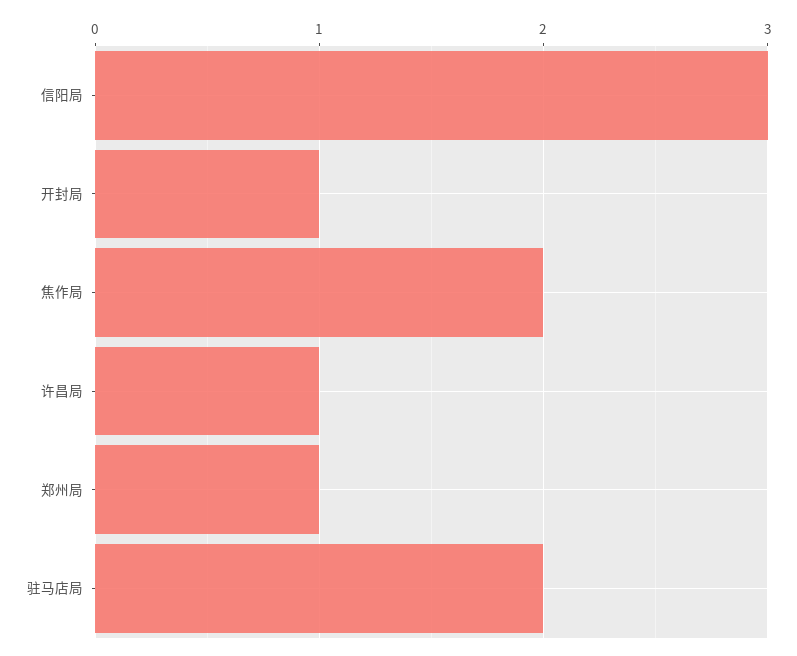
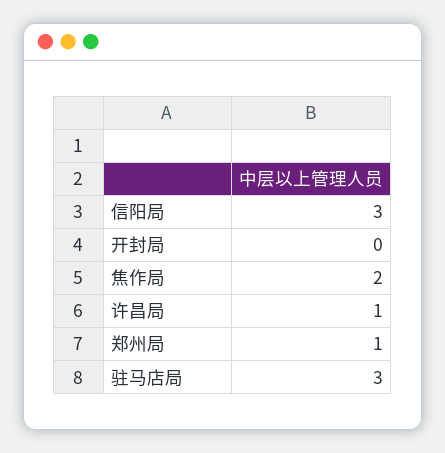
开封局: 1 -> 0
驻马店局: 2 -> 3

